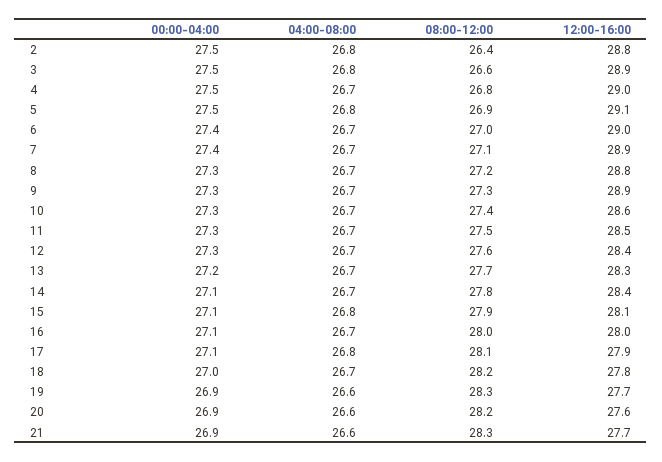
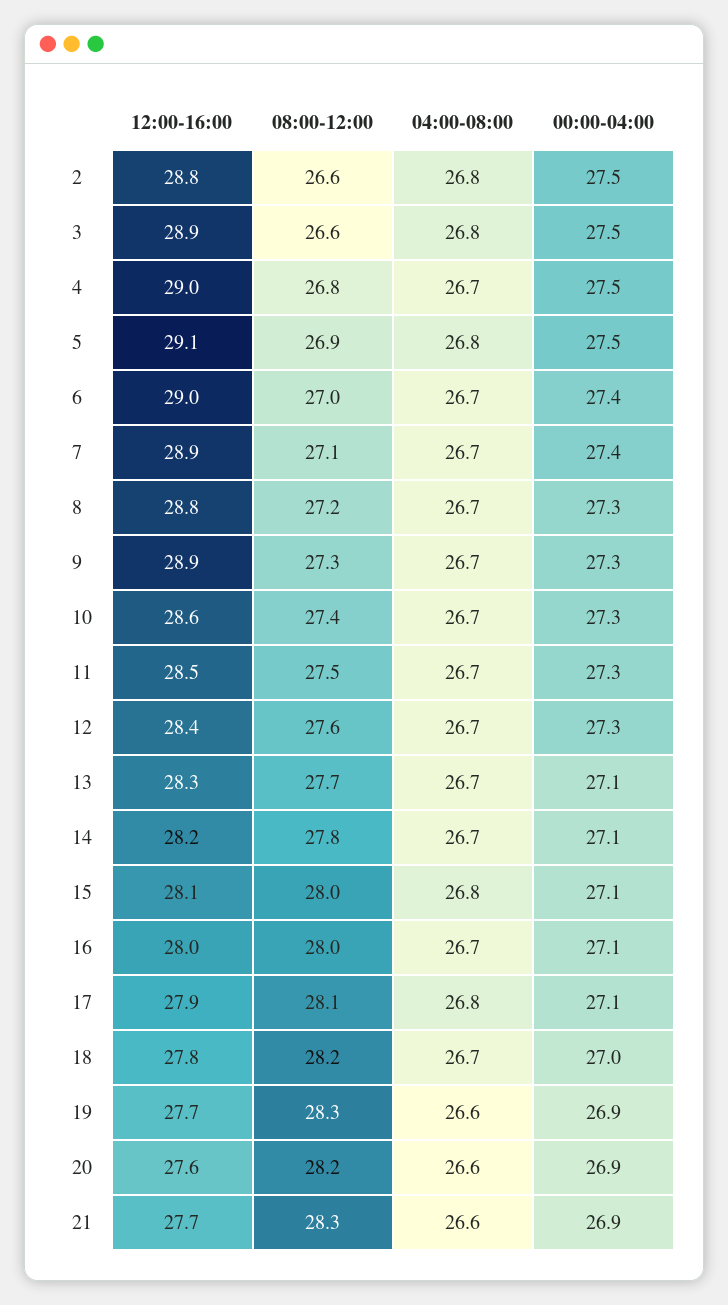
08:00-12:00, 2: 26.4 -> 26.6
00:00-04:00, 13: 27.2 -> 27.1
12:00-16:00, 14: 28.4 -> 28.2
08:00-12:00, 15: 27.9 -> 28

